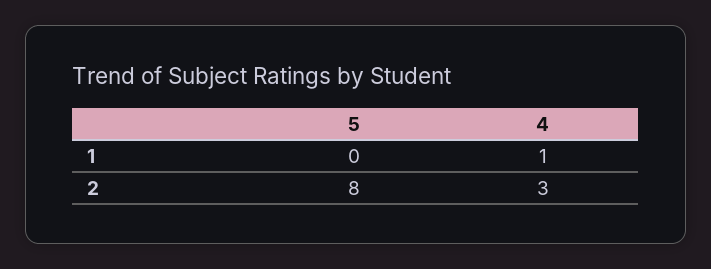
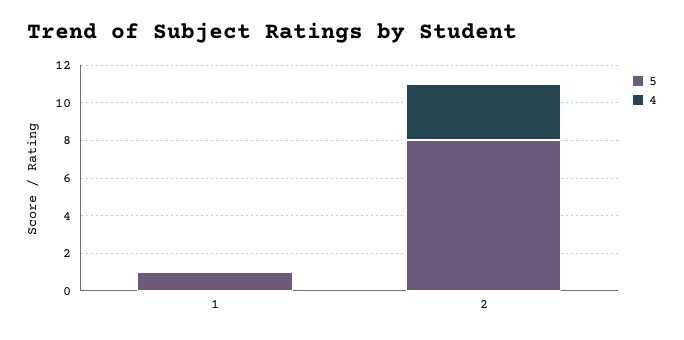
5, 1: 0 -> 1
4, 1: 1 -> 0

